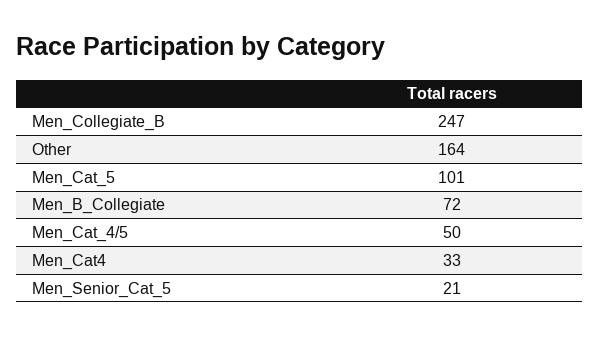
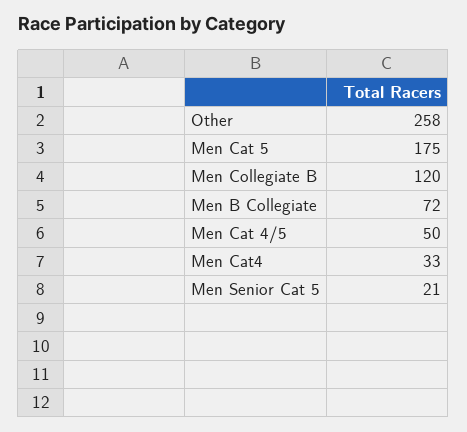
Men_Collegiate_B: 247 -> 120
Other: 164 -> 258
Men_Cat_5: 101 -> 175

